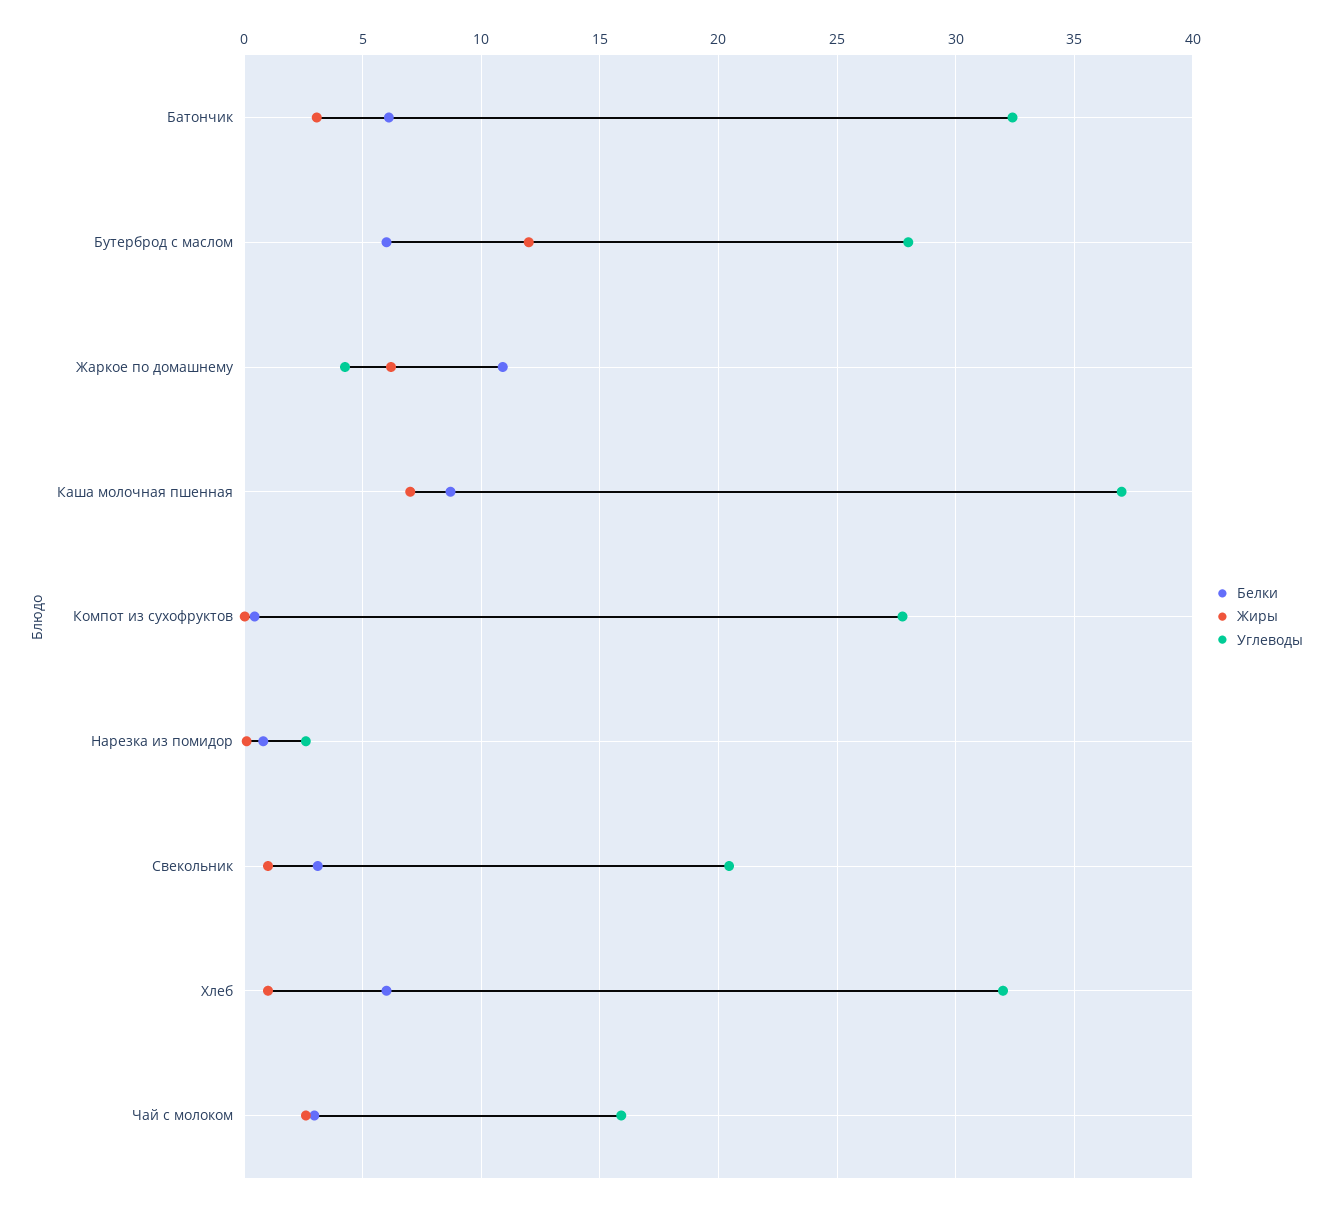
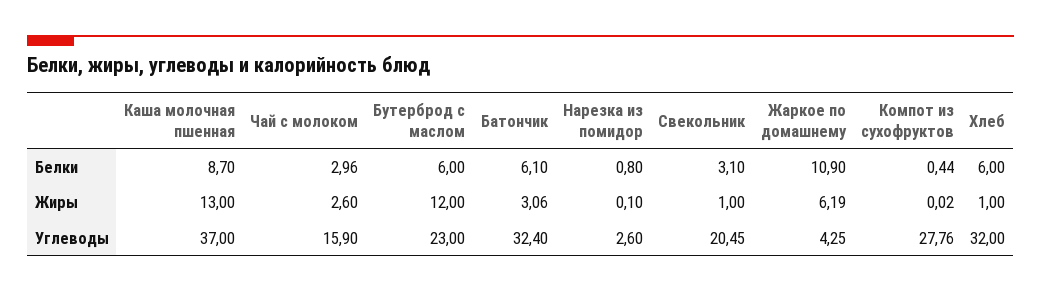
Углеводы, Бутерброд с маслом: 28 -> 23
Жиры, Каша молочная пшенная: 7 -> 13

